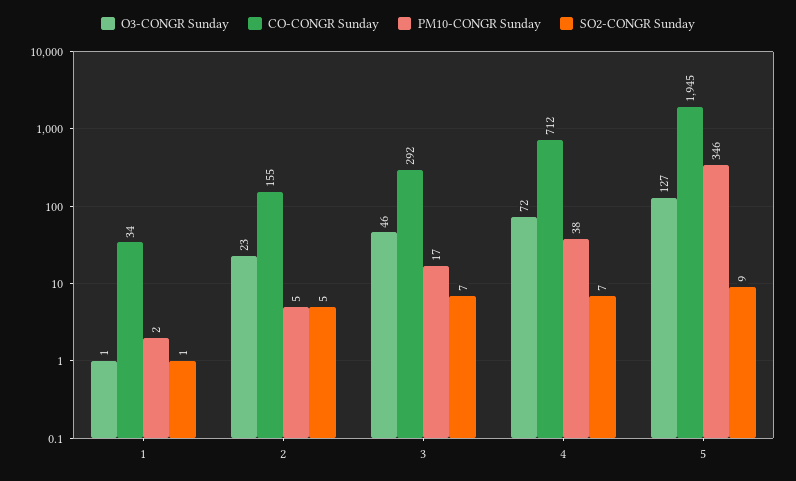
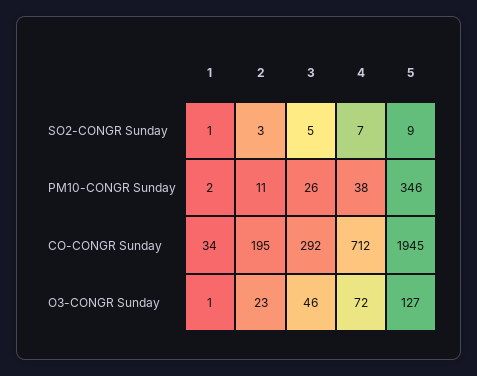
CO-CONGR Sunday, 2: 155 -> 195
PM10-CONGR Sunday, 2: 5 -> 11
SO2-CONGR Sunday, 2: 5 -> 3
PM10-CONGR Sunday, 3: 17 -> 26
SO2-CONGR Sunday, 3: 7 -> 5

